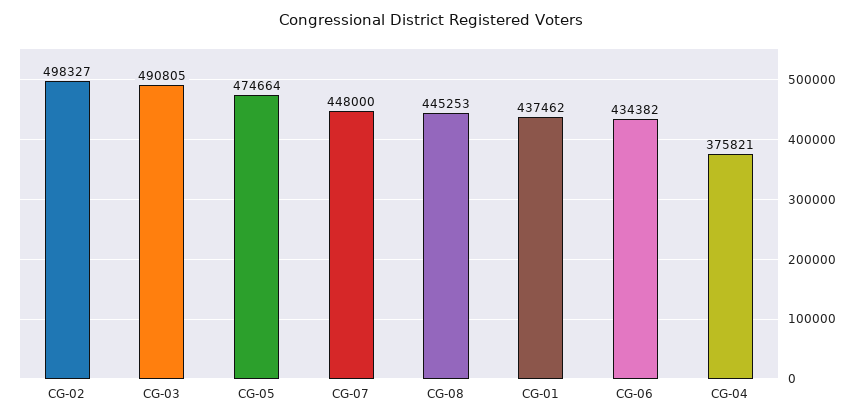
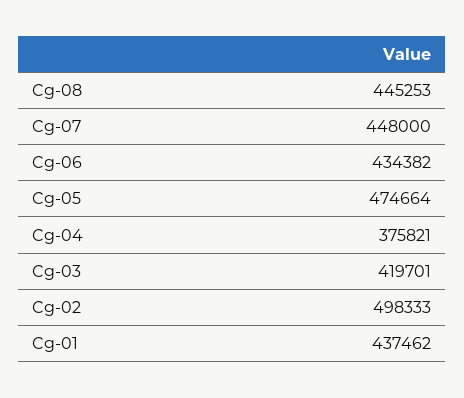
CG-02: 498327 -> 498333
CG-03: 490805 -> 419701

